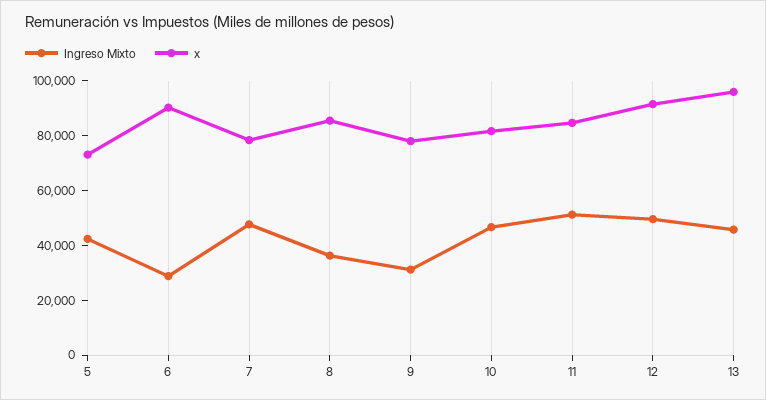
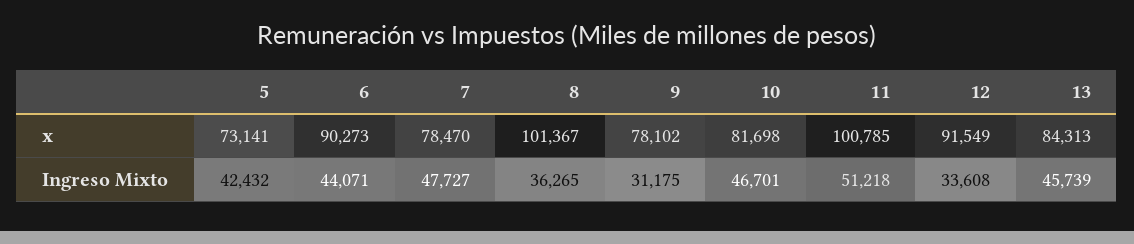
Ingreso Mixto, 6: 30000 -> 44071
x, 8: 85000 -> 101367
x, 11: 85000 -> 100785
Ingreso Mixto, 12: 50000 -> 33608
x, 13: 95000 -> 84313

